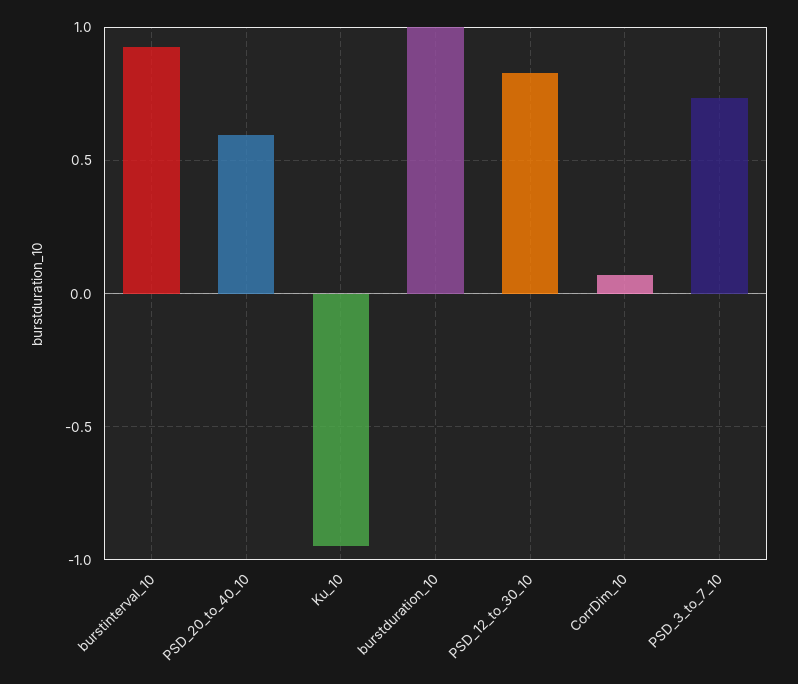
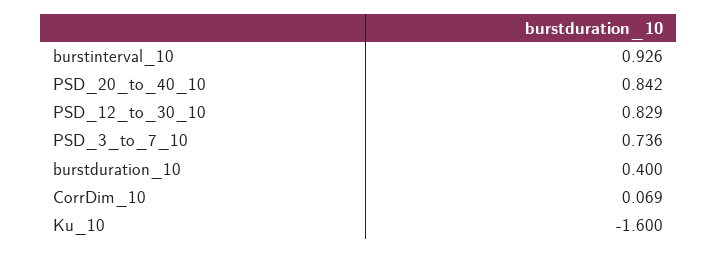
PSD_20_to_40_10: 0.6 -> 0.842
Ku_10: -0.95 -> -1.6
burstduration_10: 1 -> 0.4

